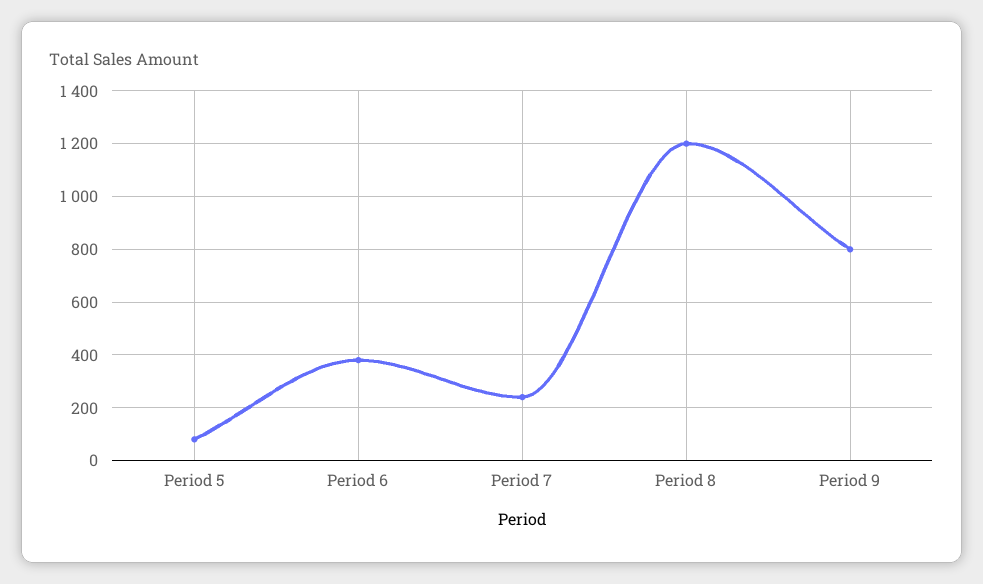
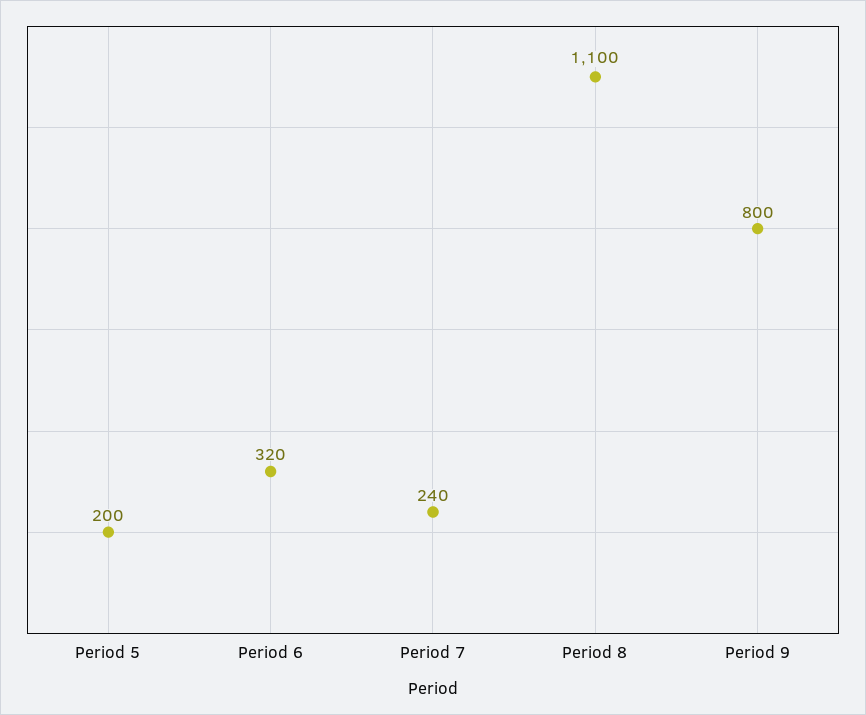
Period 5: 75 -> 200
Period 6: 375 -> 320
Period 8: 1200 -> 1100

